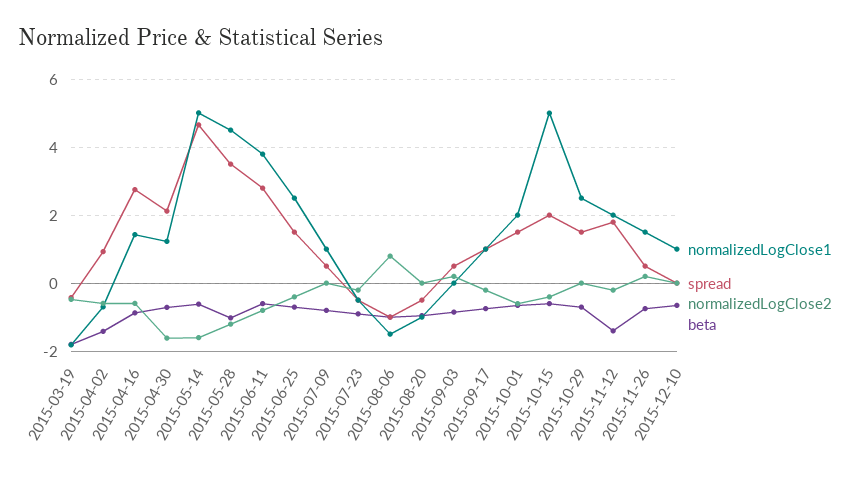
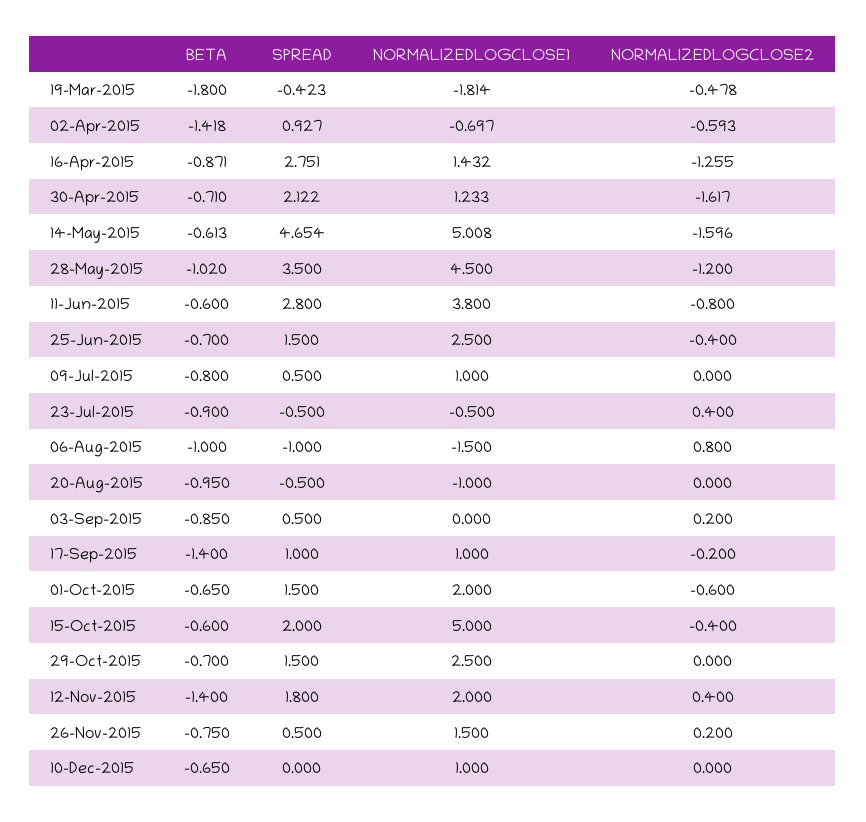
normalizedLogClose2, 2015-04-16: -0.6 -> -1.255
normalizedLogClose2, 2015-07-23: -0.2 -> 0.4
beta, 2015-09-17: -0.8 -> -1.4
normalizedLogClose2, 2015-11-12: -0.2 -> 0.4

